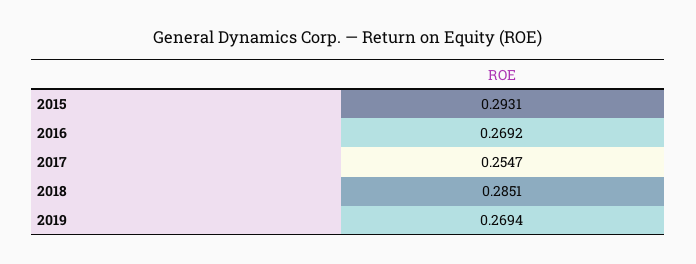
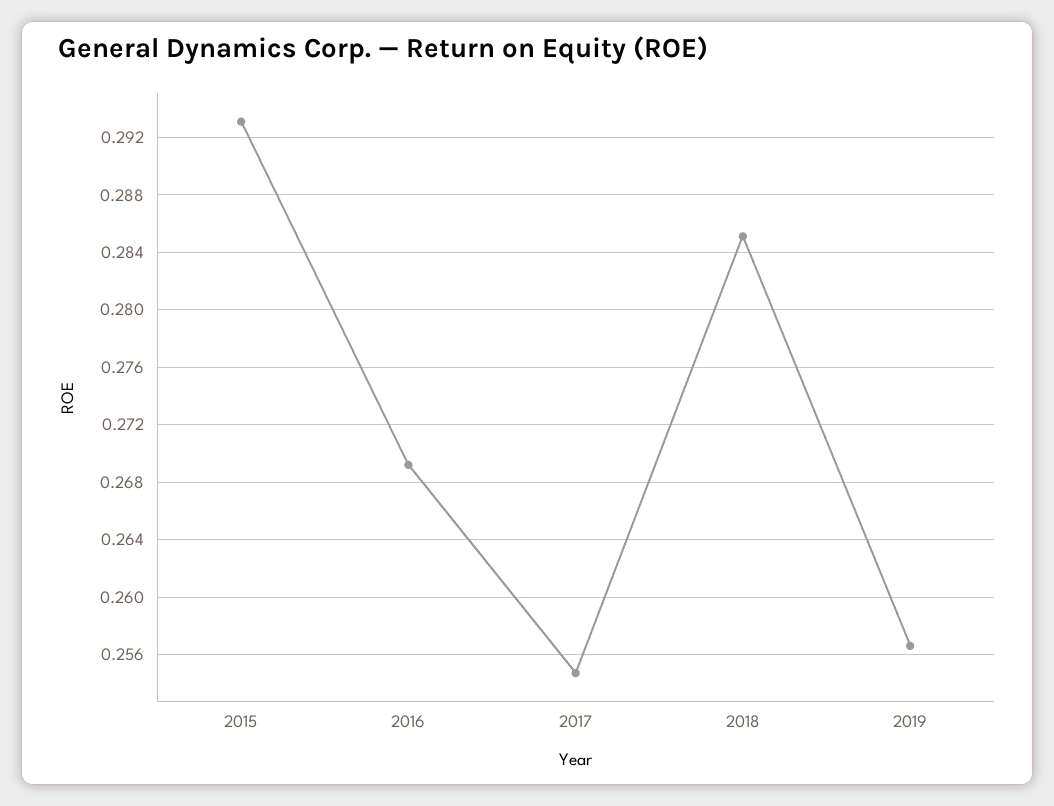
2019: 0.2694 -> 0.2565

